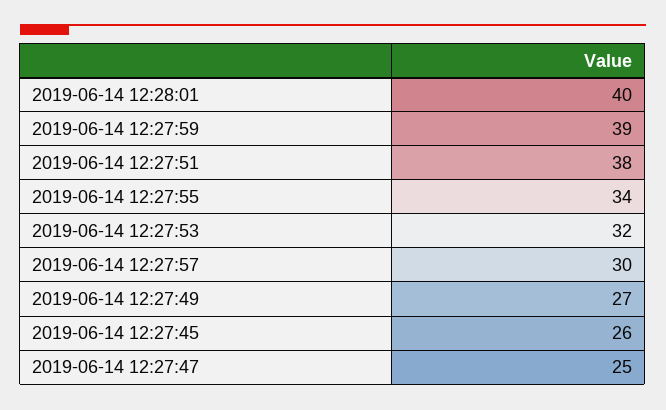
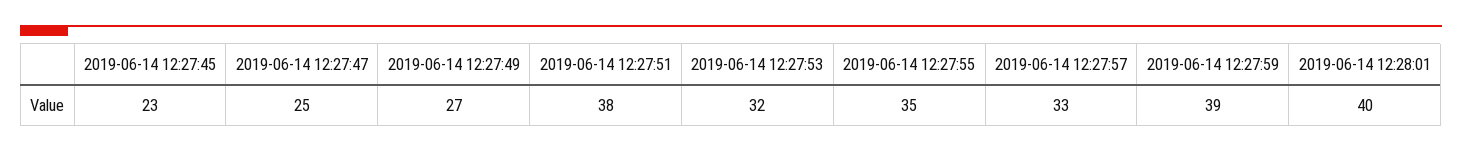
2019-06-14 12:27:55: 34 -> 35
2019-06-14 12:27:57: 30 -> 33
2019-06-14 12:27:45: 26 -> 23

